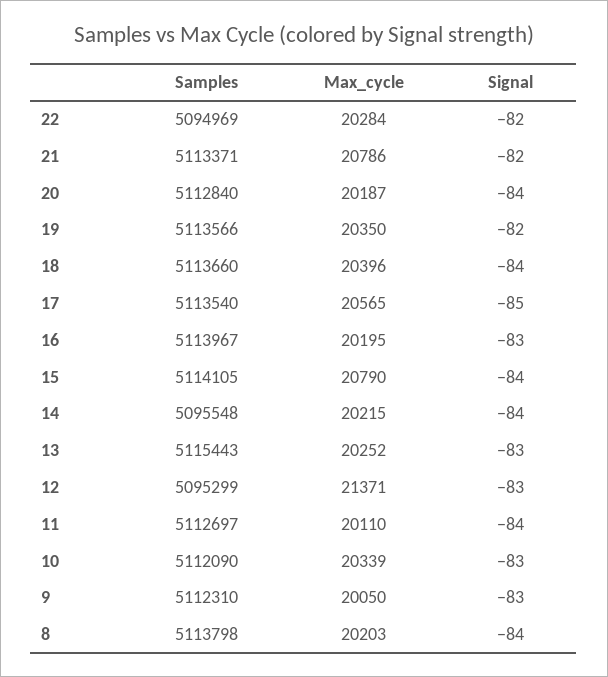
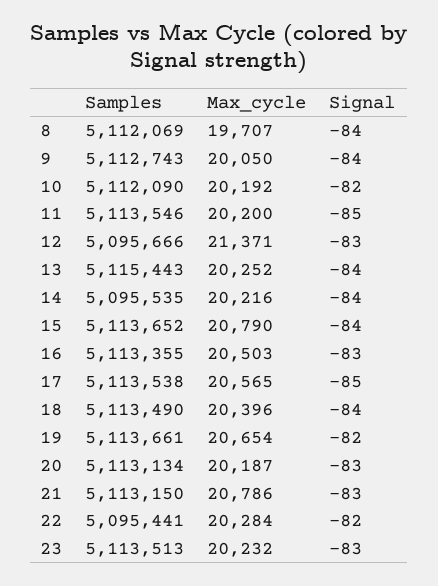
Samples, 22: 5094969 -> 5095441
Samples, 21: 5113371 -> 5113150
Signal, 21: -82 -> -83
Samples, 20: 5112840 -> 5113134
Signal, 20: -84 -> -83
Samples, 19: 5113566 -> 5113661
Max_cycle, 19: 20350 -> 20654
Samples, 18: 5113660 -> 5113490
Samples, 17: 5113540 -> 5113538
Samples, 16: 5113967 -> 5113355
Max_cycle, 16: 20195 -> 20503
Samples, 15: 5114105 -> 5113652
Samples, 14: 5095548 -> 5095535
Max_cycle, 14: 20215 -> 20216
Signal, 13: -83 -> -84
Samples, 12: 5095299 -> 5095666
Samples, 11: 5112697 -> 5113546
Max_cycle, 11: 20110 -> 20200
Signal, 11: -84 -> -85
Max_cycle, 10: 20339 -> 20192
Signal, 10: -83 -> -82
Samples, 9: 5112310 -> 5112743
Signal, 9: -83 -> -84
Samples, 8: 5113798 -> 5112069
Max_cycle, 8: 20203 -> 19707
Samples, 23: none -> 5113513
Max_cycle, 23: none -> 20232
Signal, 23: none -> -83

